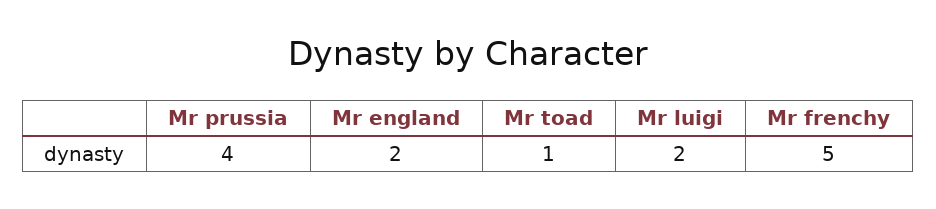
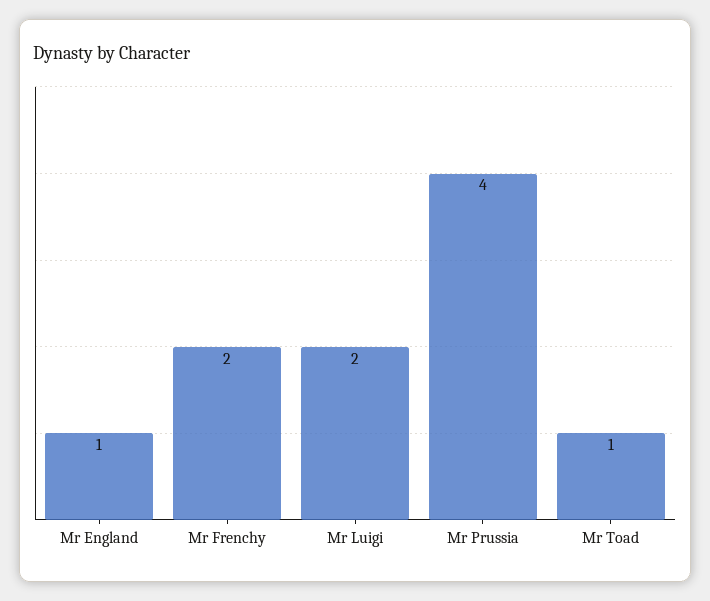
Mr england: 2 -> 1
Mr frenchy: 5 -> 2

